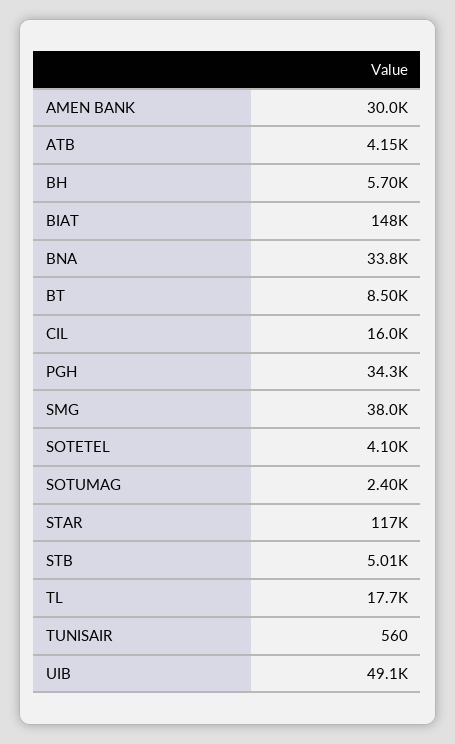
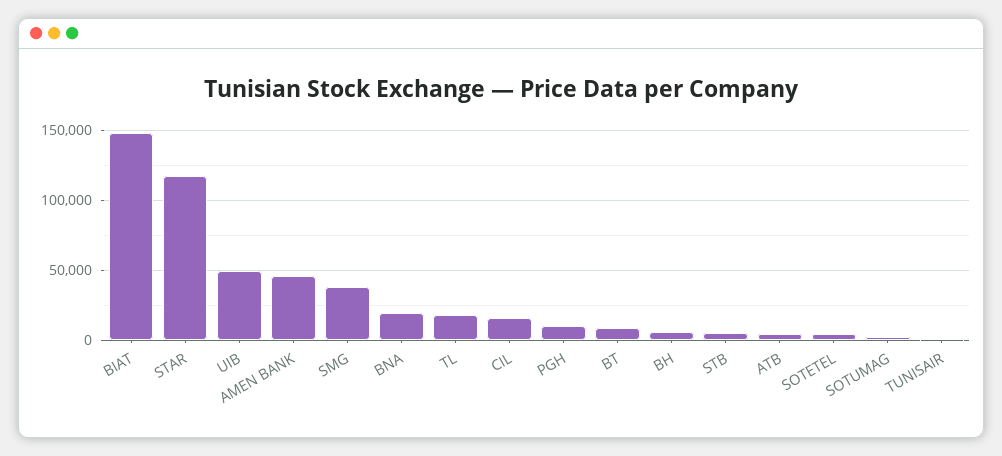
AMEN BANK: 30000 -> 45000
BNA: 33800 -> 20000
PGH: 34300 -> 10000

